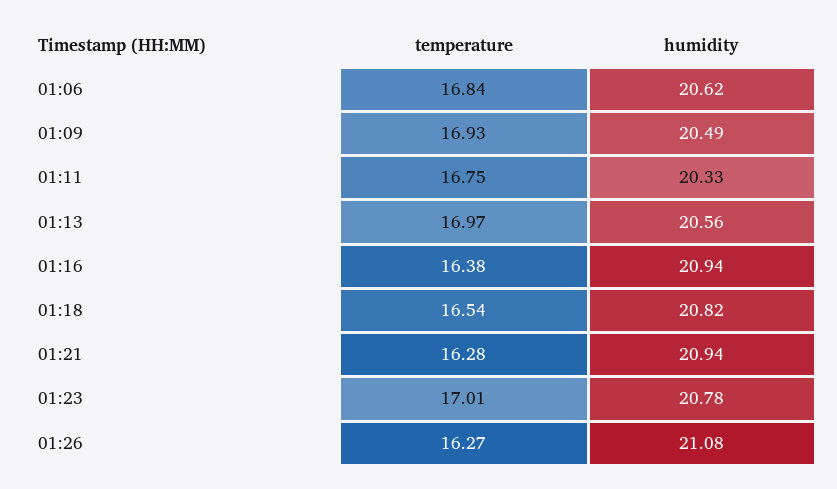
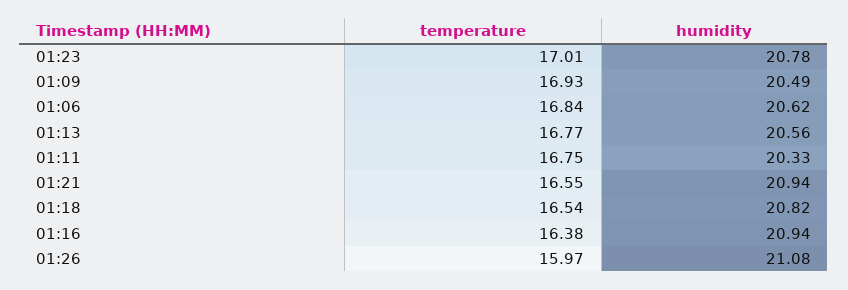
temperature, 01:13: 16.97 -> 16.77
temperature, 01:21: 16.28 -> 16.55
temperature, 01:26: 16.27 -> 15.97

